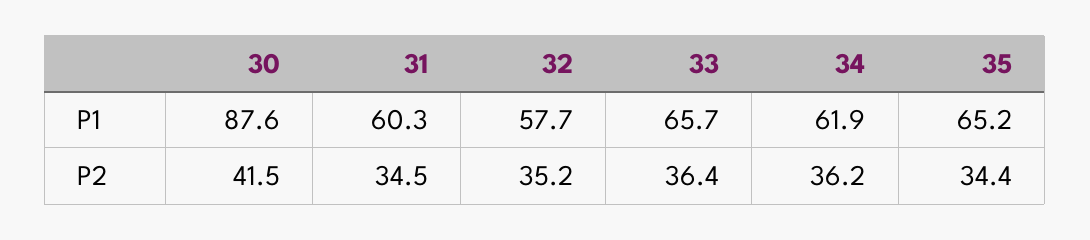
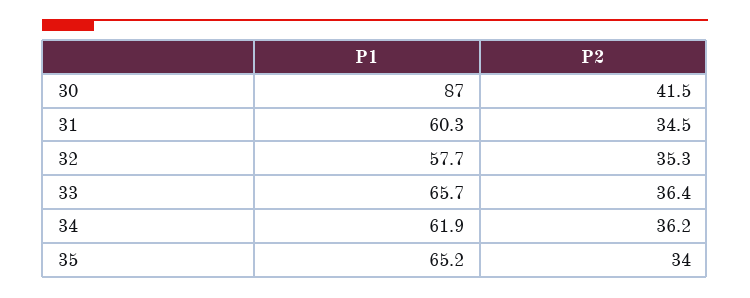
30, P1: 87.6 -> 87
32, P2: 35.2 -> 35.3
35, P2: 34.4 -> 34

